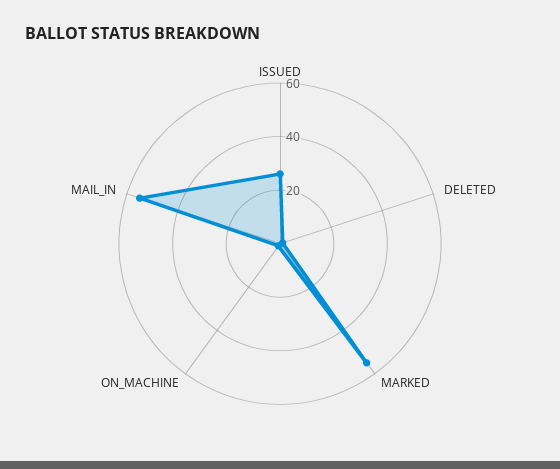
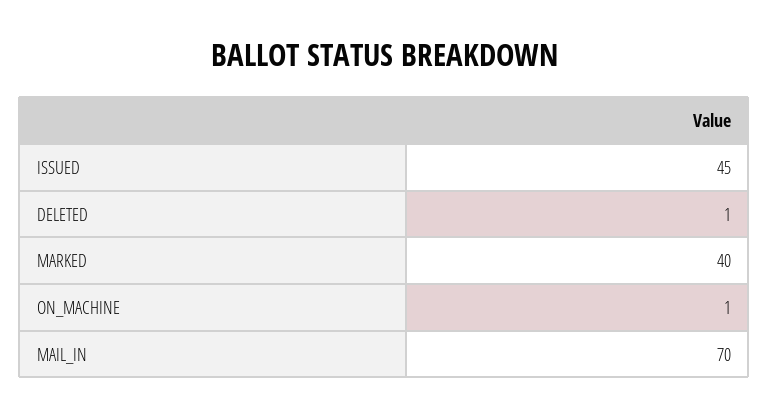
ISSUED: 25 -> 45
MARKED: 55 -> 40
MAIL_IN: 55 -> 70

